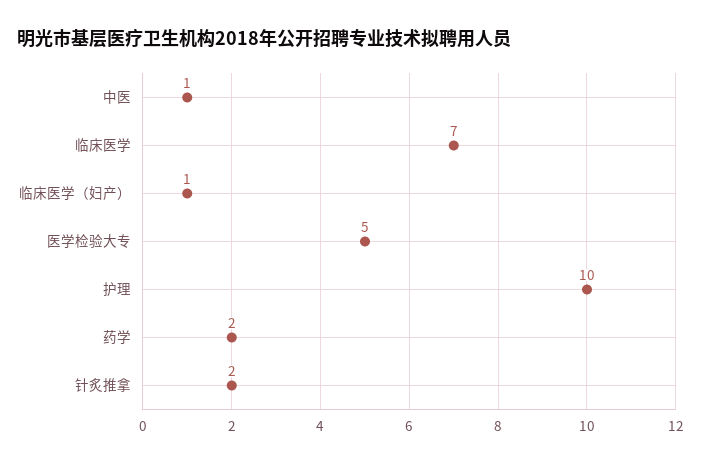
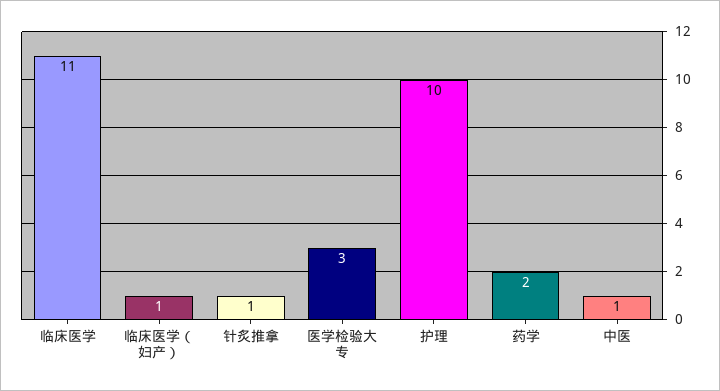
临床医学: 7 -> 11
医学检验大专: 5 -> 3
针炙推拿: 2 -> 1

